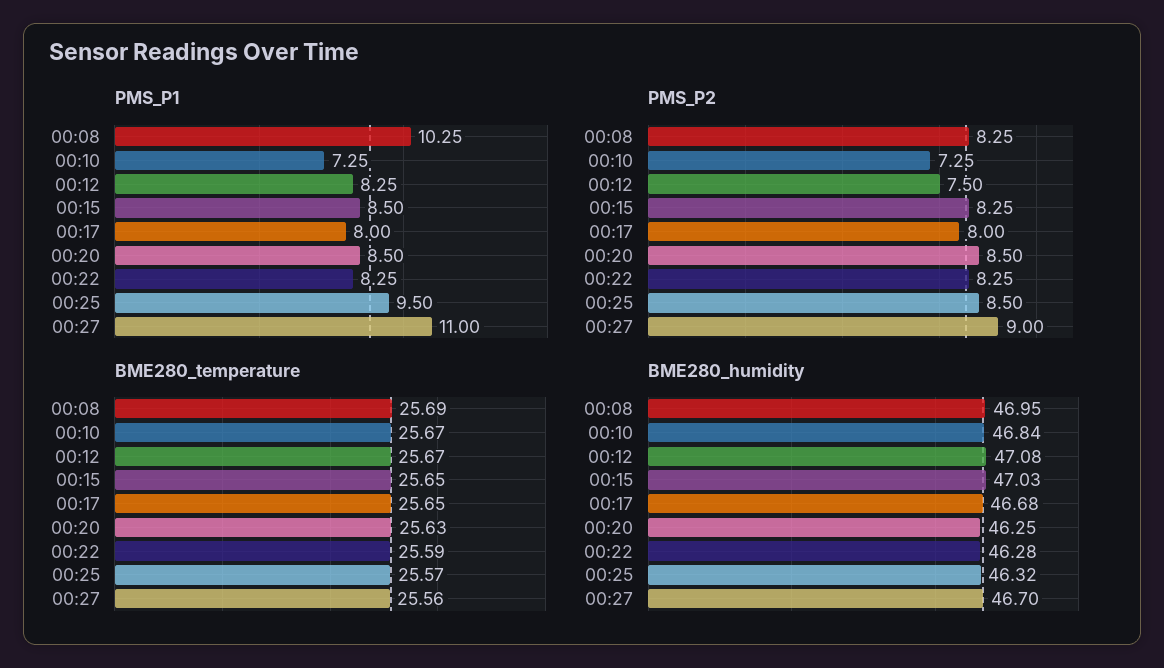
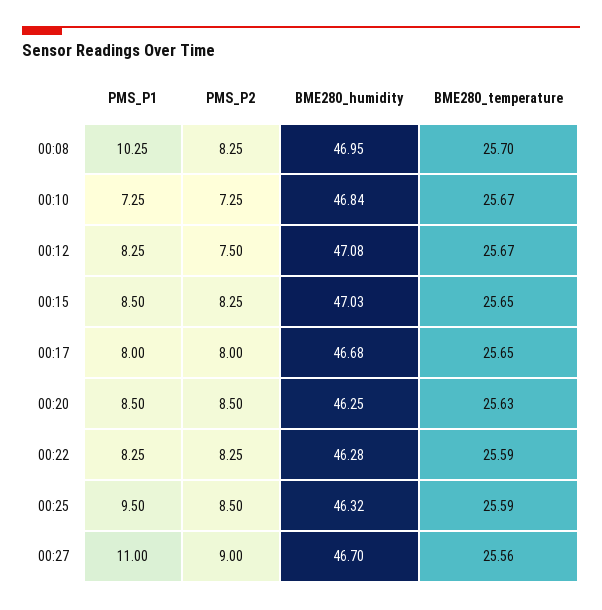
BME280_temperature, 00:08: 25.69 -> 25.7
BME280_temperature, 00:25: 25.57 -> 25.59

